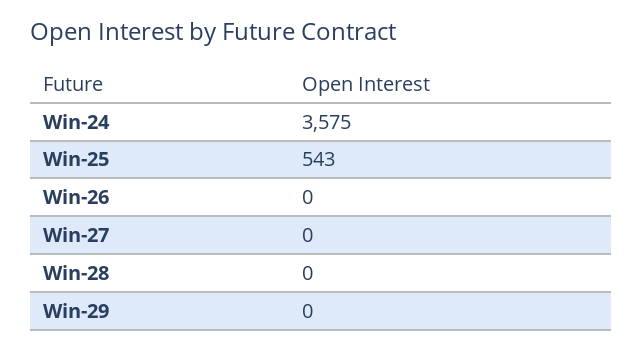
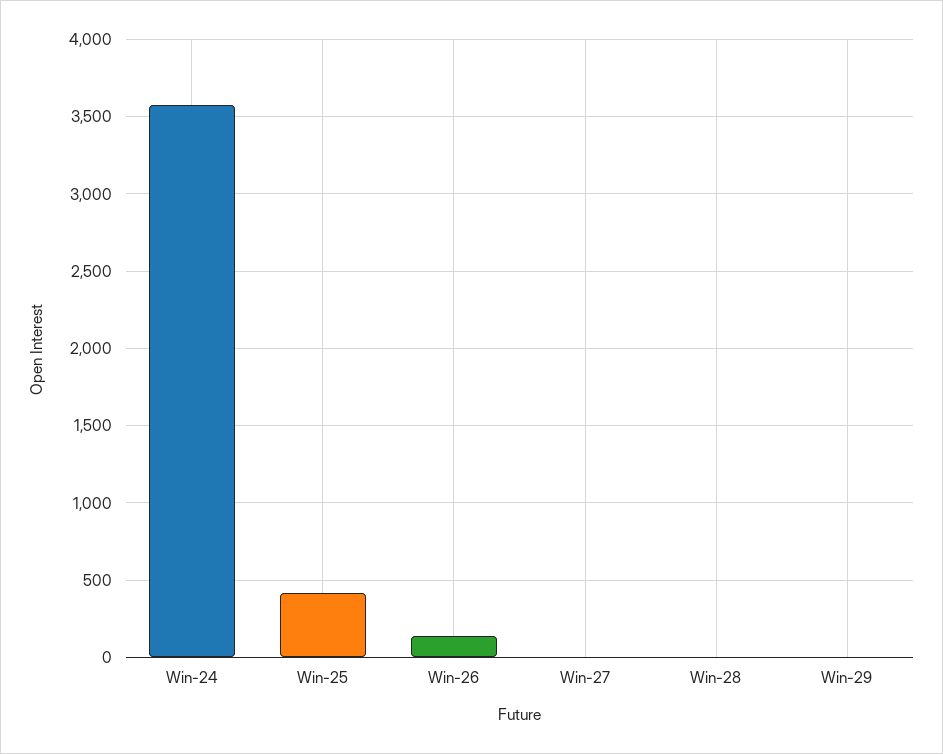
Win-25: 543 -> 400
Win-26: 0 -> 150

